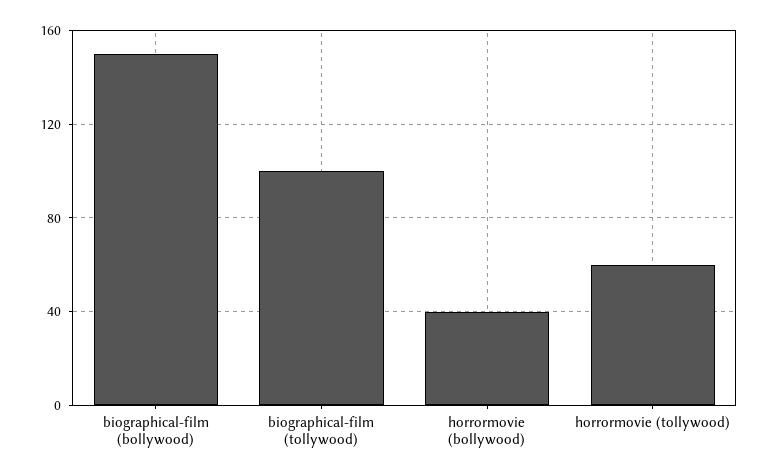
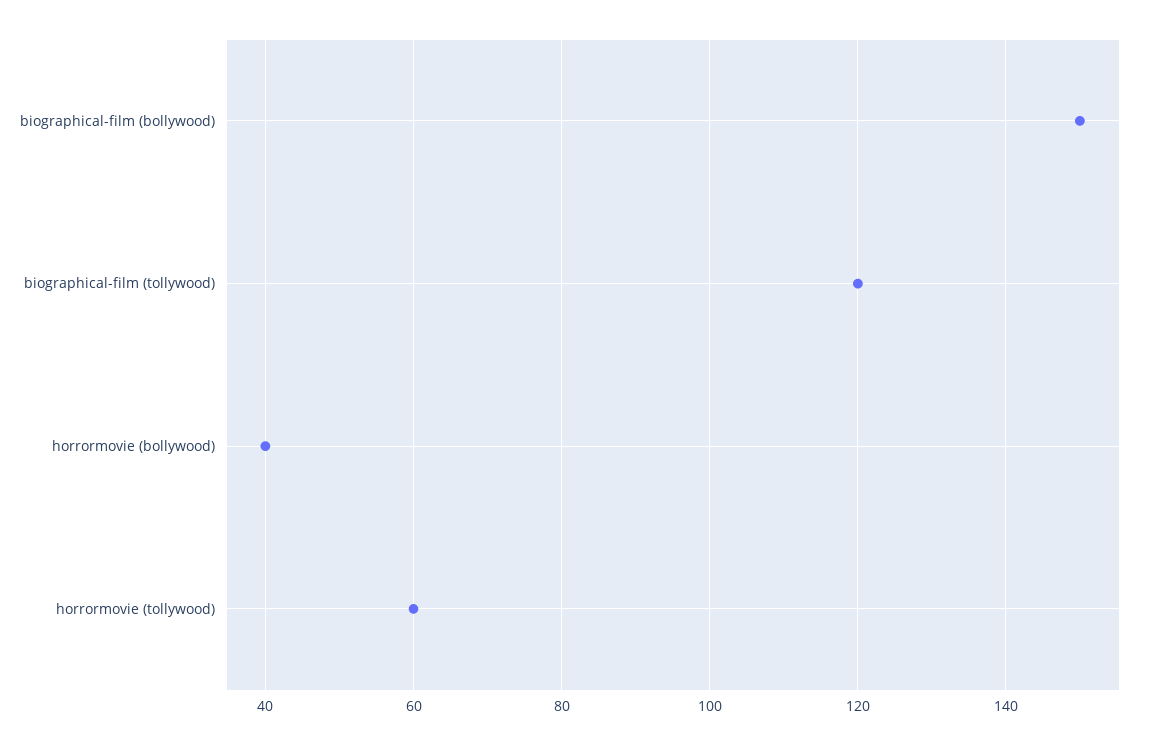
biographical-film (tollywood): 100 -> 120

